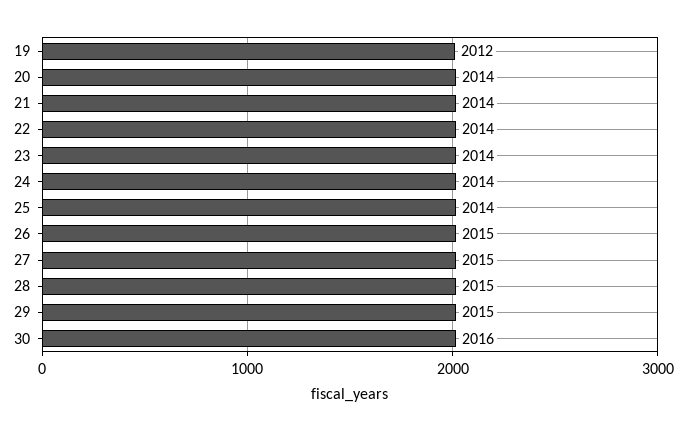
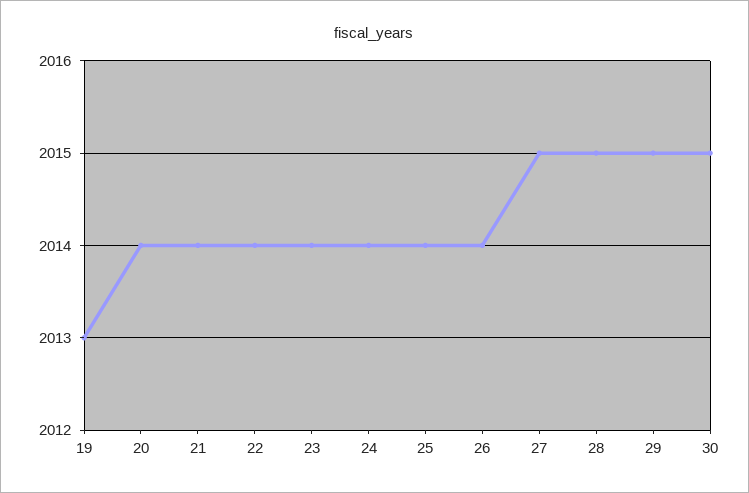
19: 2012 -> 2013
26: 2015 -> 2014
30: 2016 -> 2015

